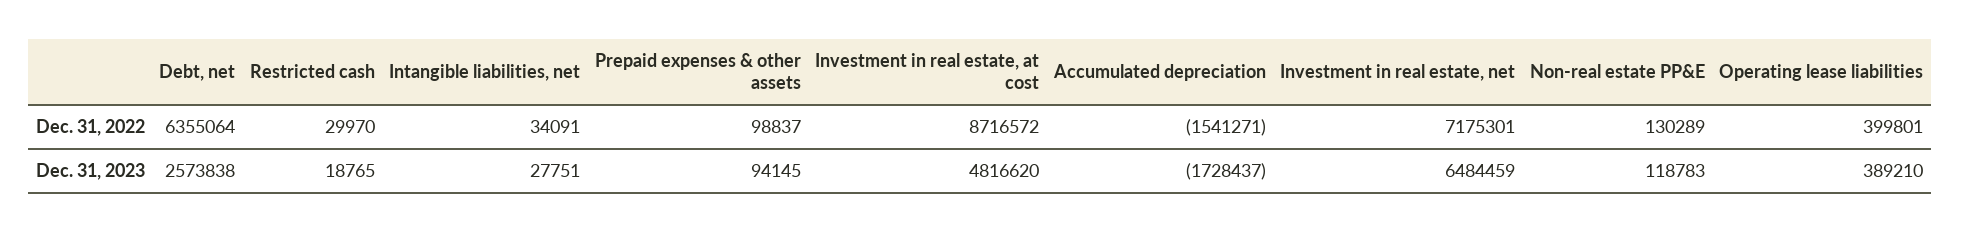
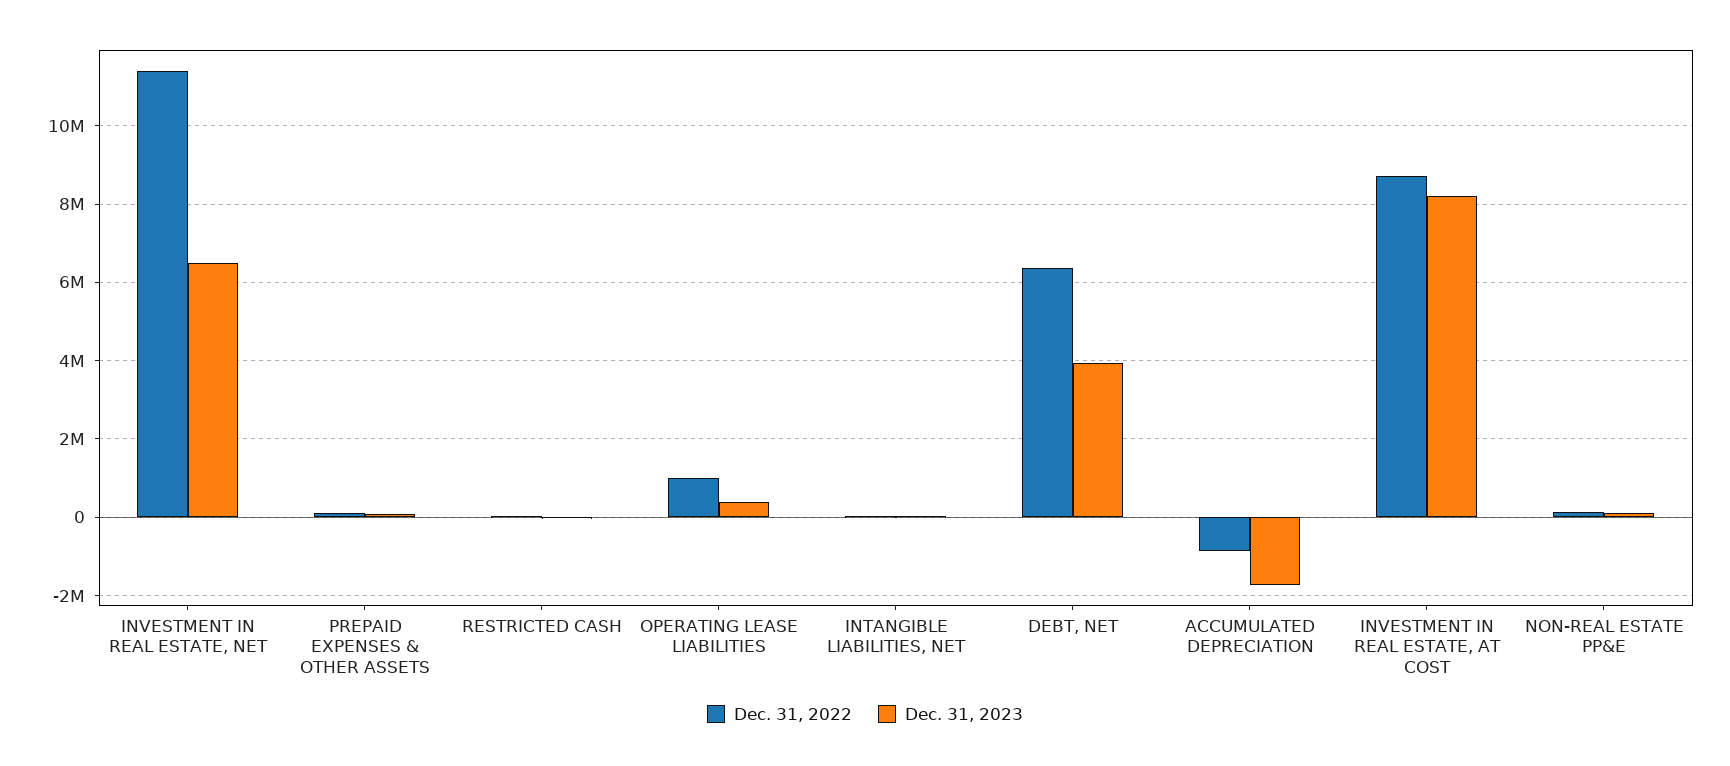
Dec. 31, 2022, Accumulated depreciation: -1541271 -> -800000
Dec. 31, 2022, Investment in real estate, net: 7175301 -> 11400000
Dec. 31, 2022, Operating lease liabilities: 399801 -> 1000000
Dec. 31, 2023, Debt, net: 2573838 -> 4000000
Dec. 31, 2023, Investment in real estate, at cost: 4816620 -> 8200000

